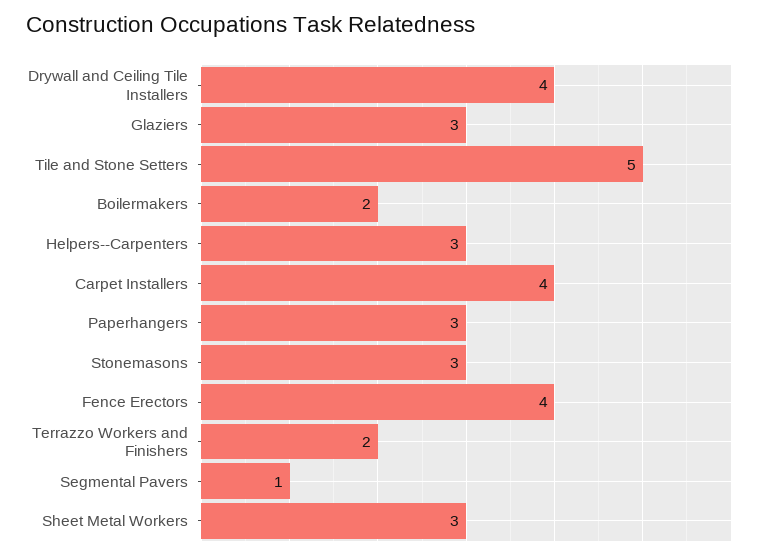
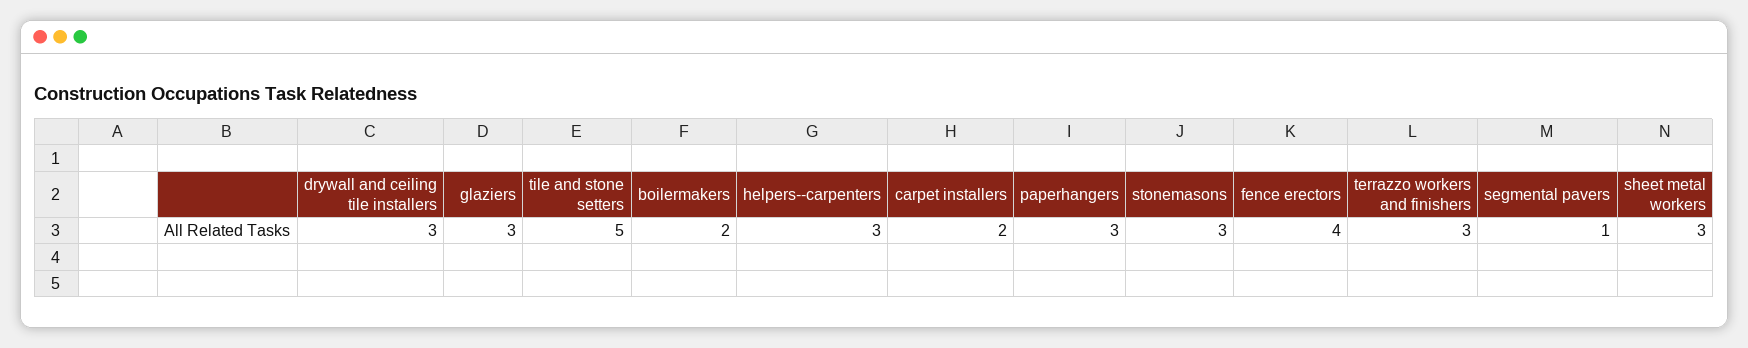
Drywall and Ceiling Tile Installers: 4 -> 3
Carpet Installers: 4 -> 2
Terrazzo Workers and Finishers: 2 -> 3

